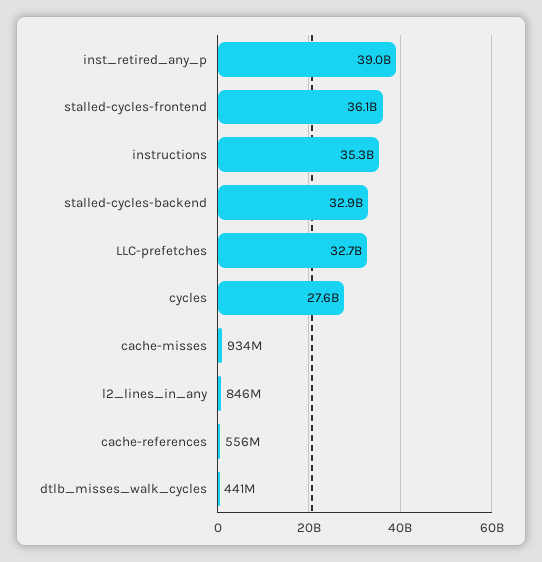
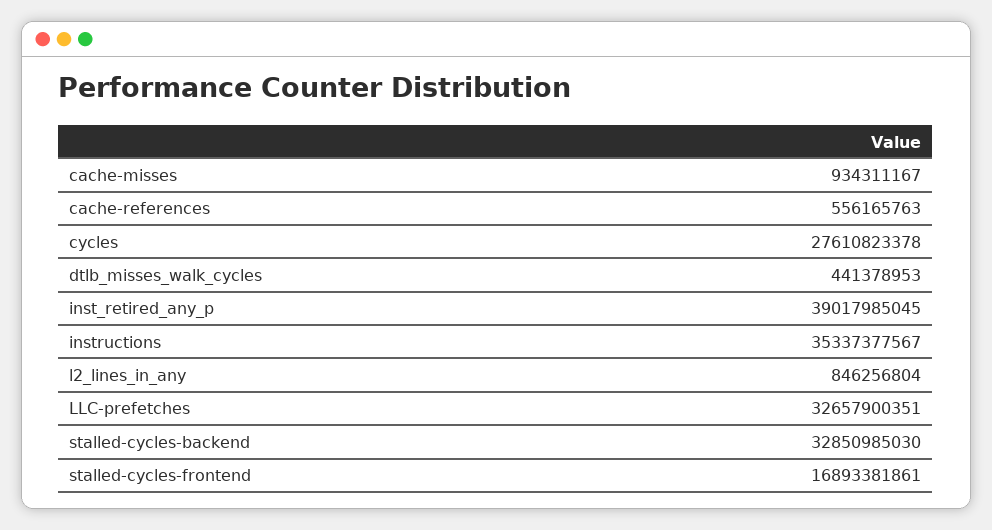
stalled-cycles-frontend: 36100000000 -> 16893381861

